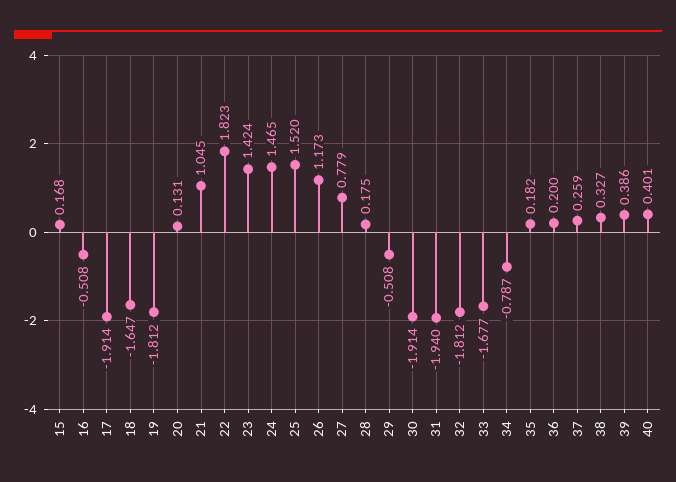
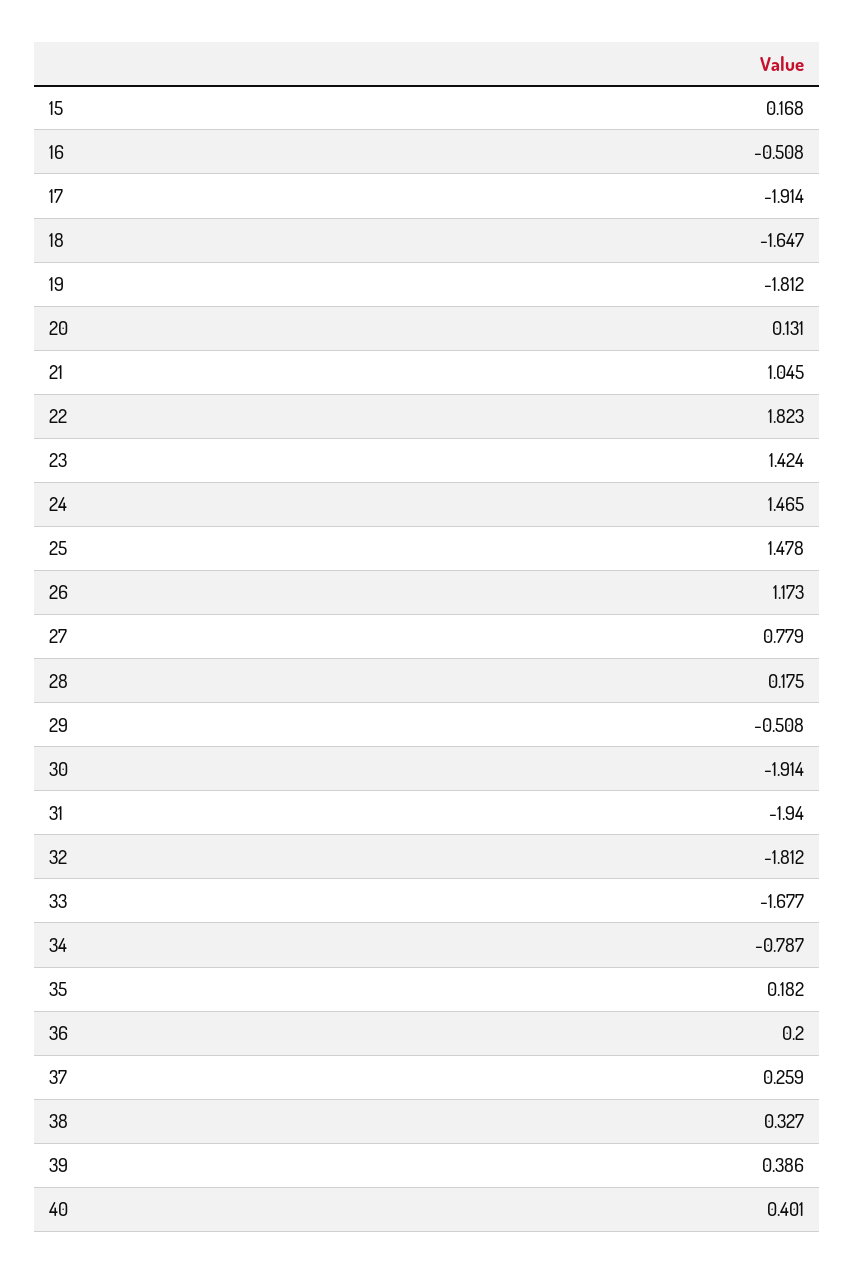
25: 1.52 -> 1.478

